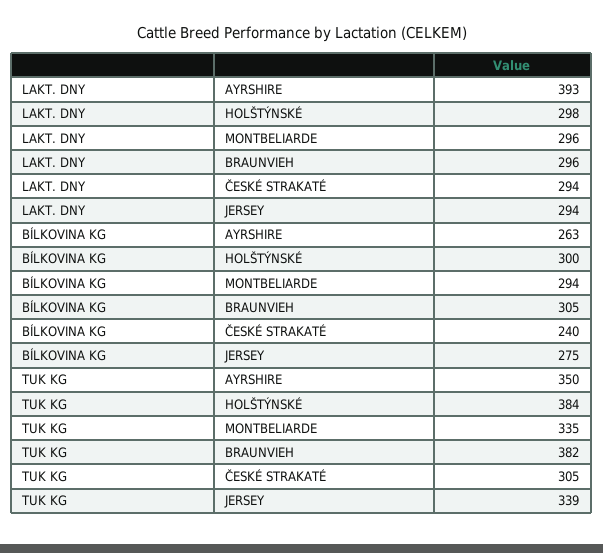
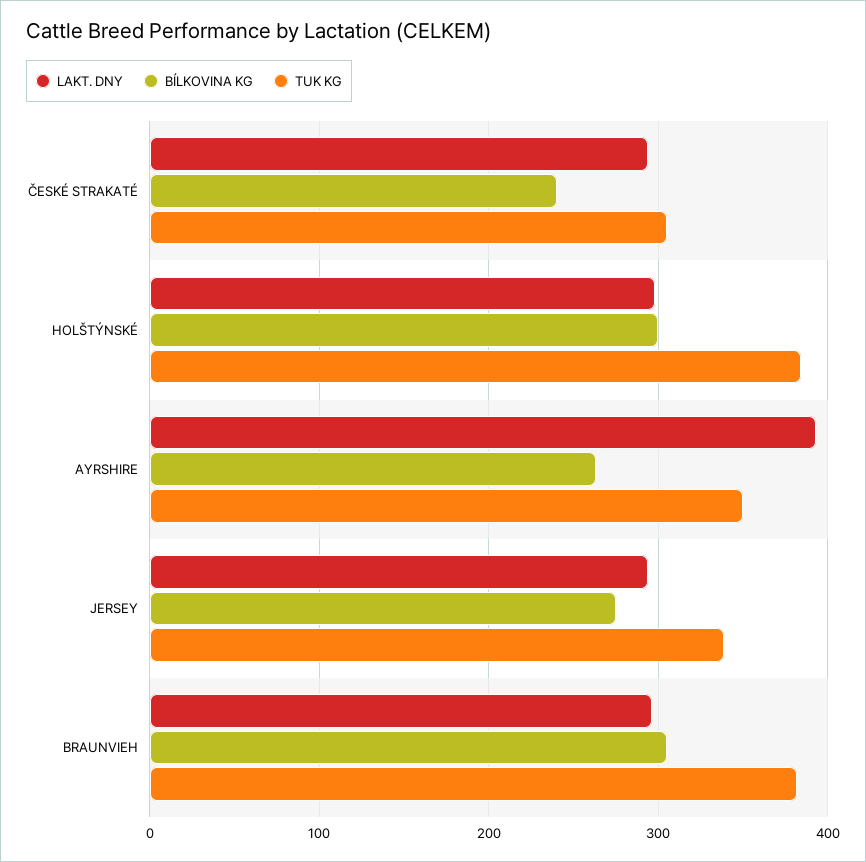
LAKT. DNY, MONTBELIARDE: 296 -> none
BÍLKOVINA KG, MONTBELIARDE: 294 -> none
TUK KG, MONTBELIARDE: 335 -> none

